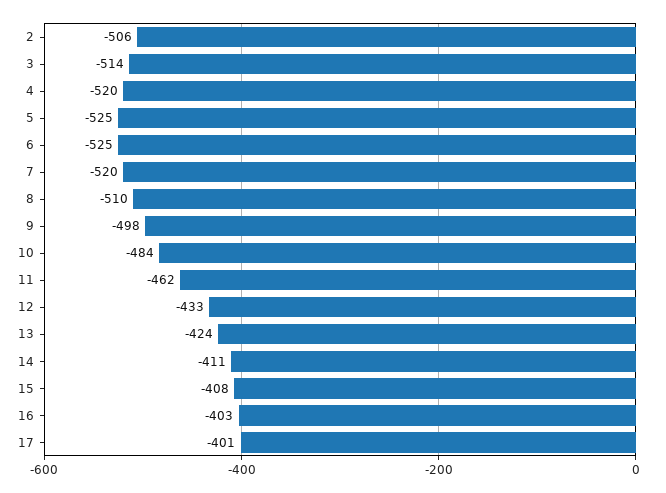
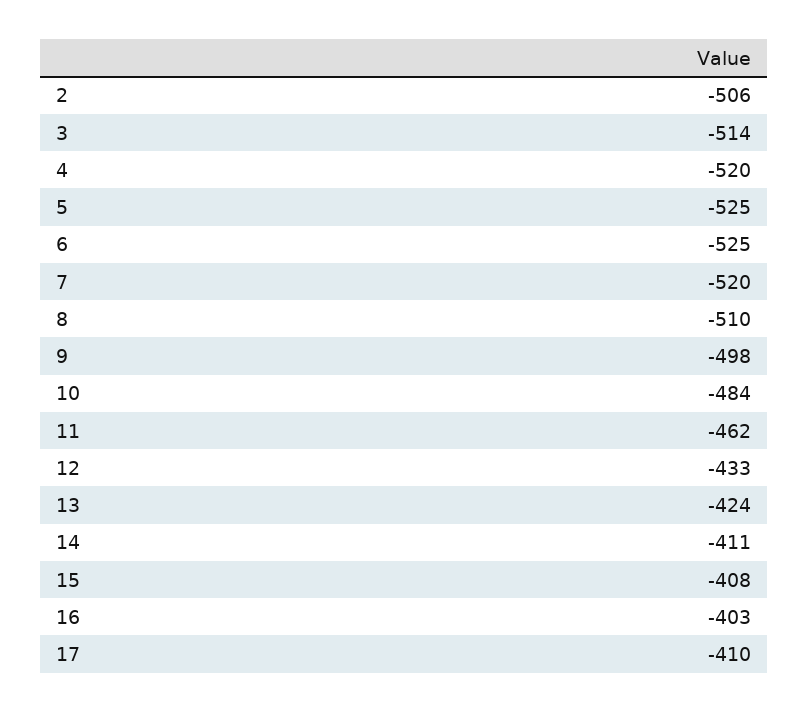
17: -401 -> -410

